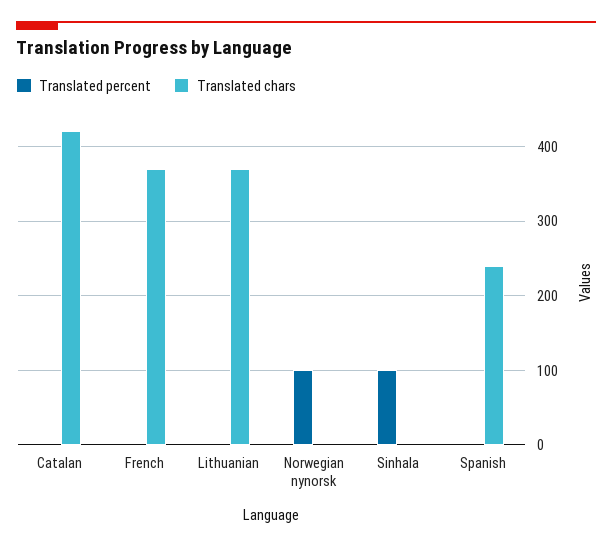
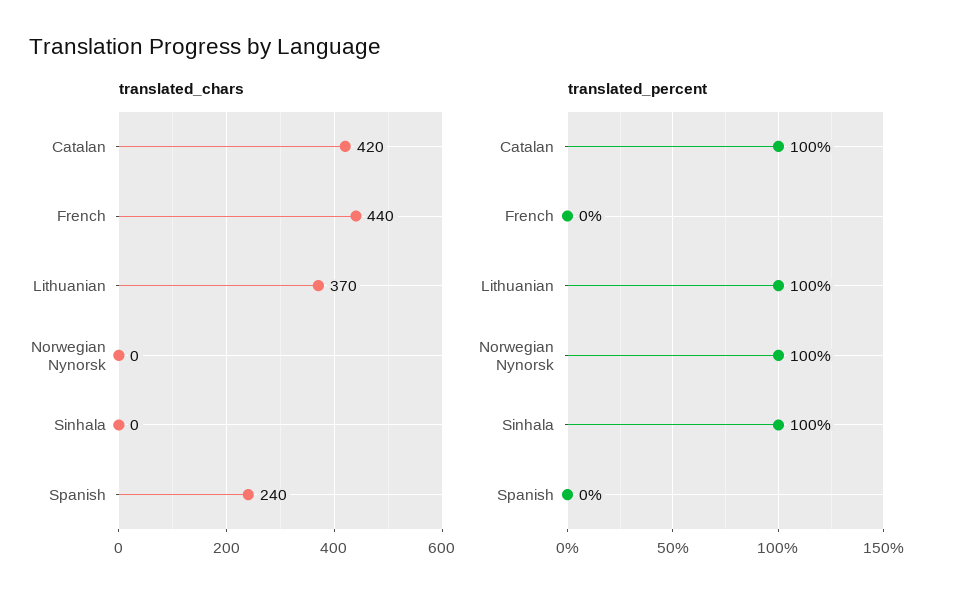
Translated percent, Catalan: 0 -> 100
Translated chars, French: 370 -> 440
Translated percent, Lithuanian: 0 -> 100

